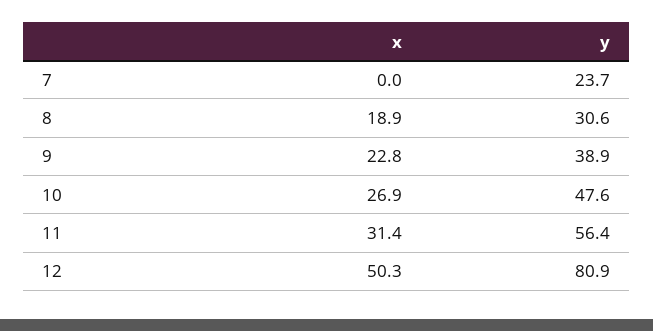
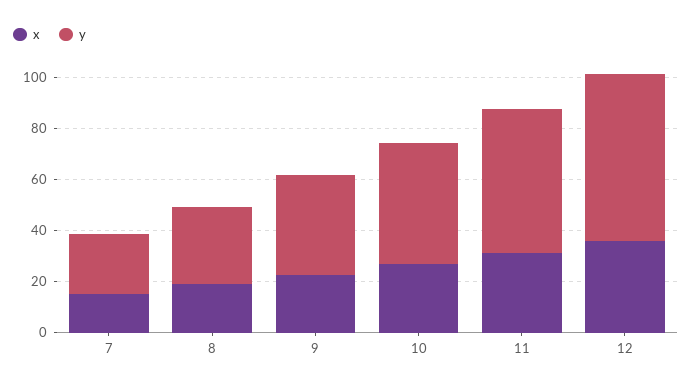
x, 7: 0 -> 15
x, 12: 50.3 -> 35
y, 12: 80.9 -> 65

